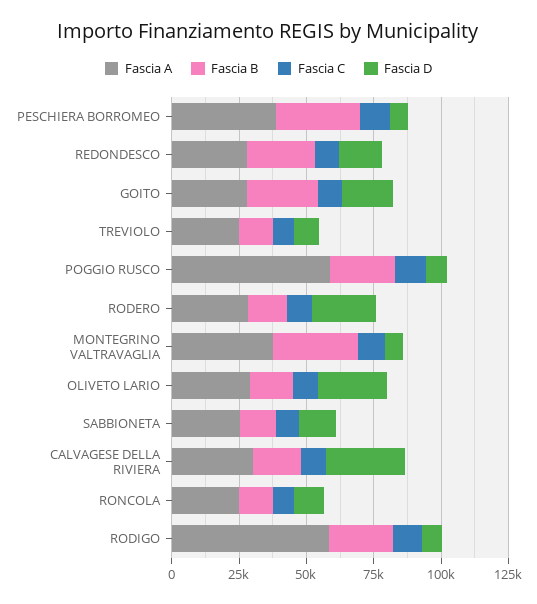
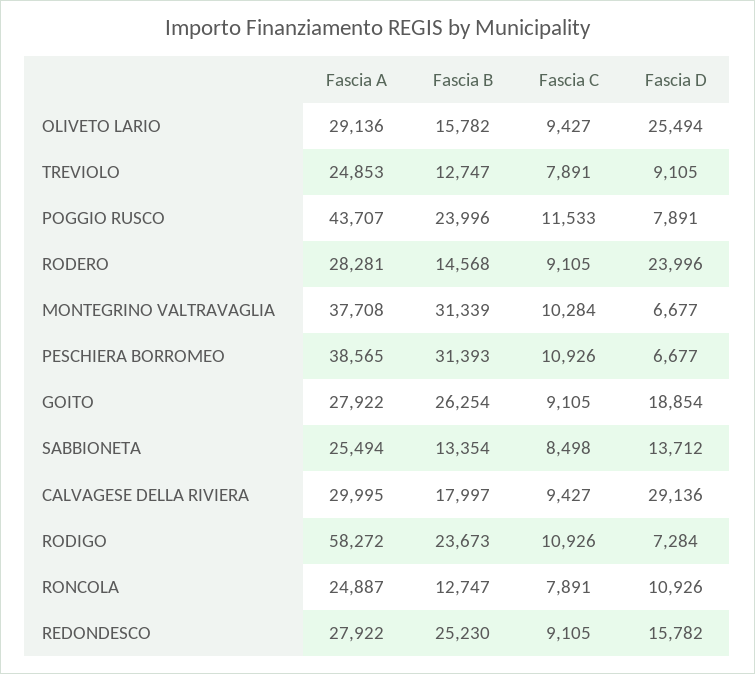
Fascia A, POGGIO RUSCO: 60000 -> 43707

